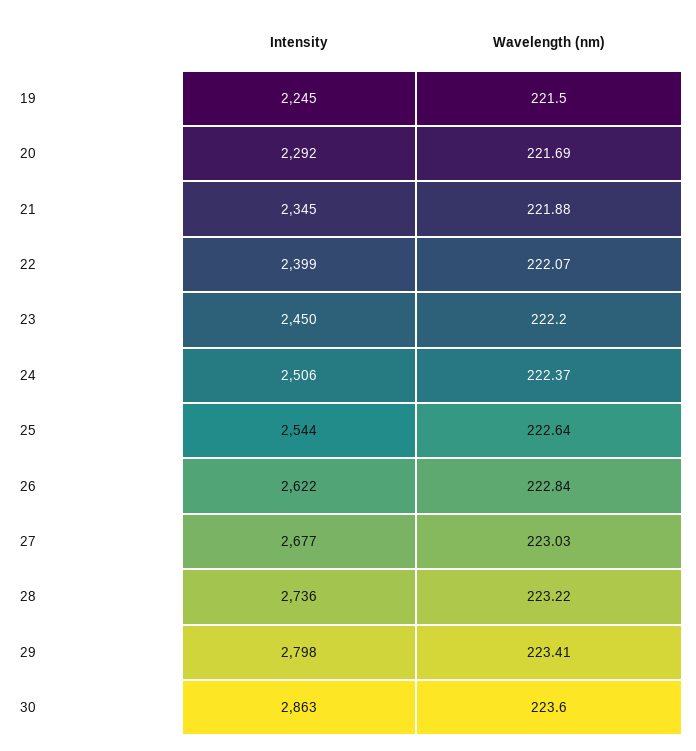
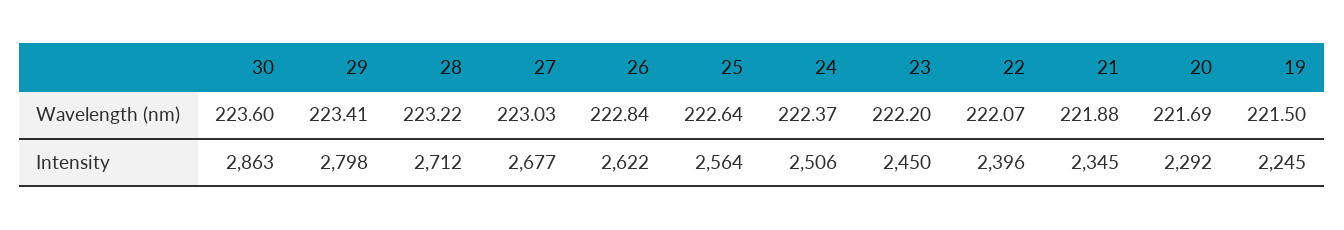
Intensity, 22: 2399 -> 2396
Intensity, 25: 2544 -> 2564
Intensity, 28: 2736 -> 2712

